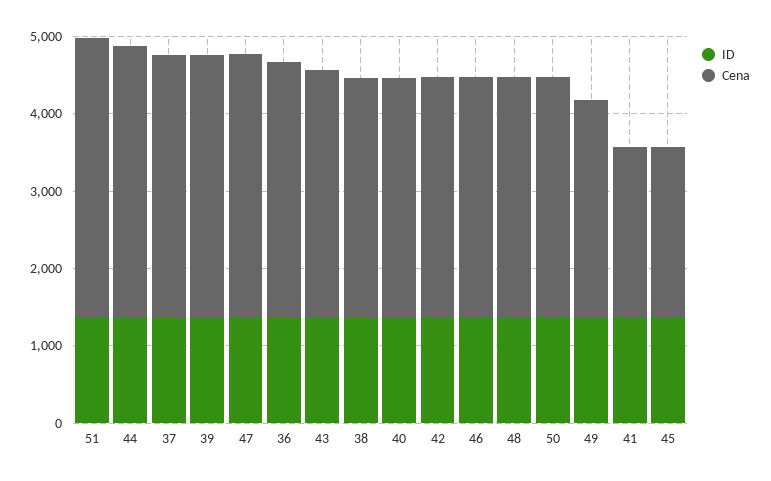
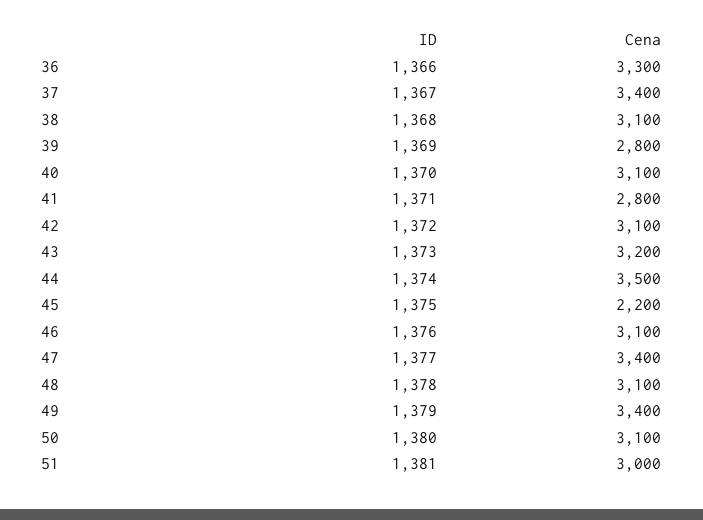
Cena, 51: 3600 -> 3000
Cena, 39: 3400 -> 2800
Cena, 49: 2800 -> 3400
Cena, 41: 2200 -> 2800

